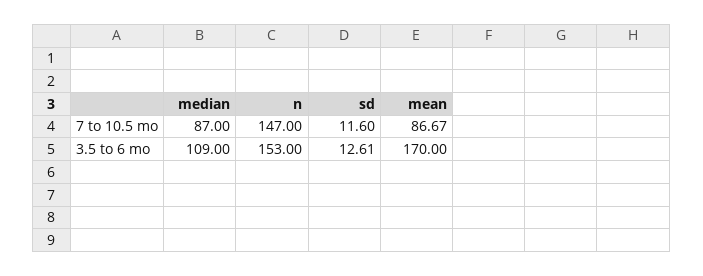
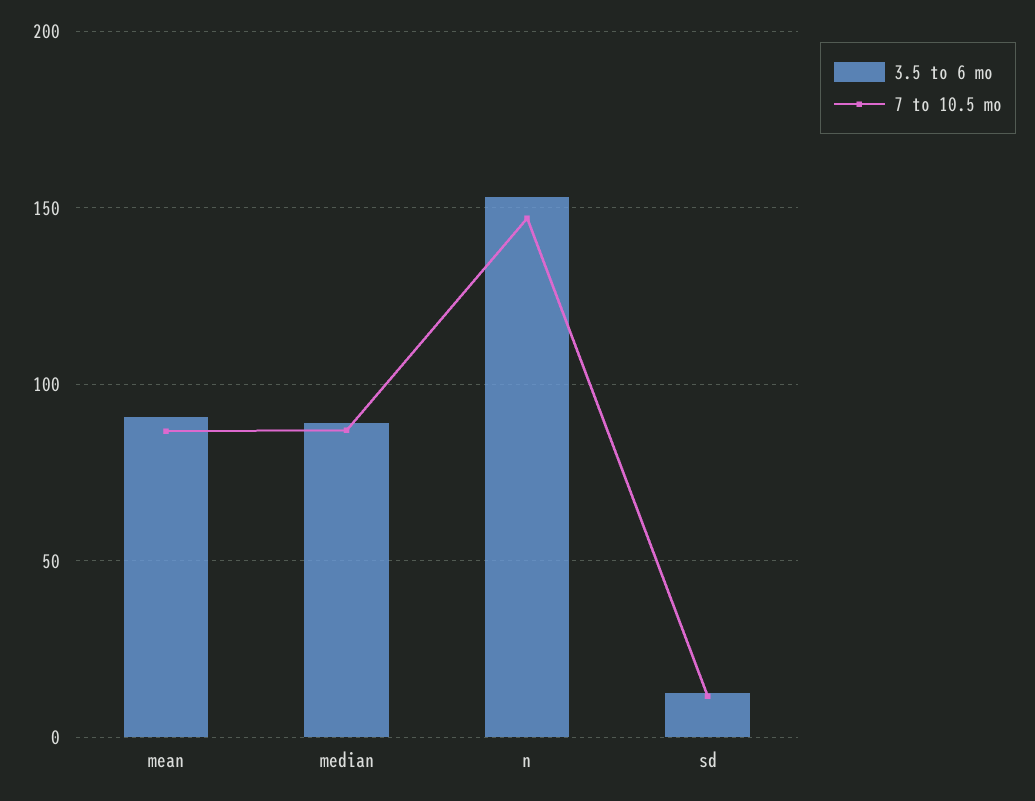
3.5 to 6 mo, median: 109 -> 90
3.5 to 6 mo, mean: 170 -> 90

